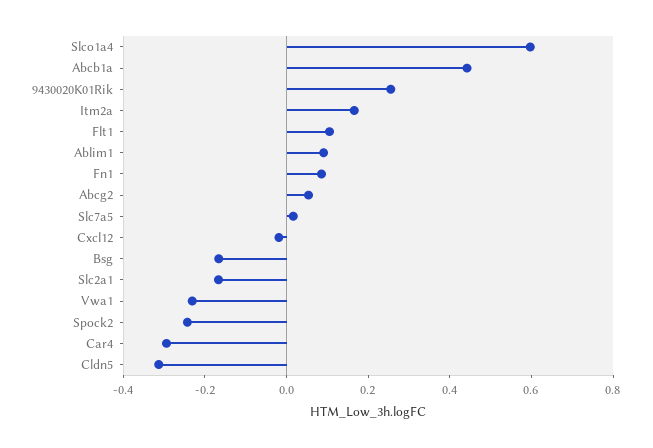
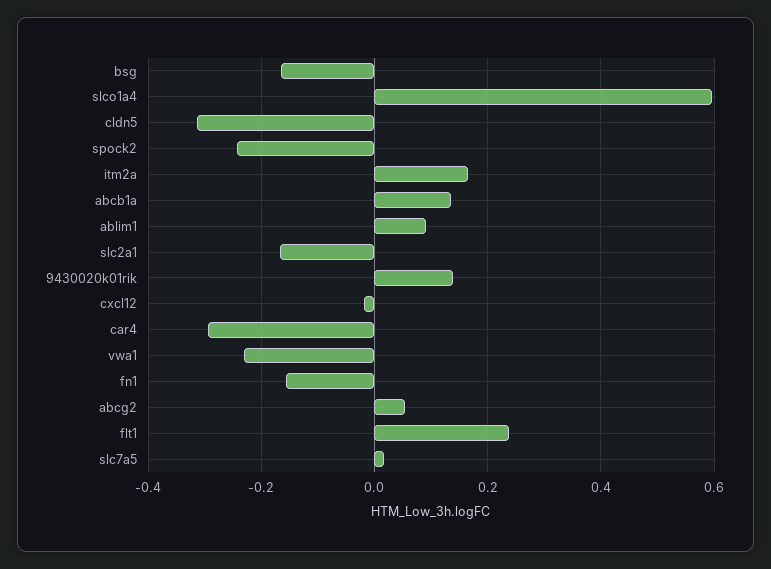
Abcb1a: 0.45 -> 0.14
9430020K01Rik: 0.25 -> 0.14
Flt1: 0.1 -> 0.24
Fn1: 0.1 -> -0.16

